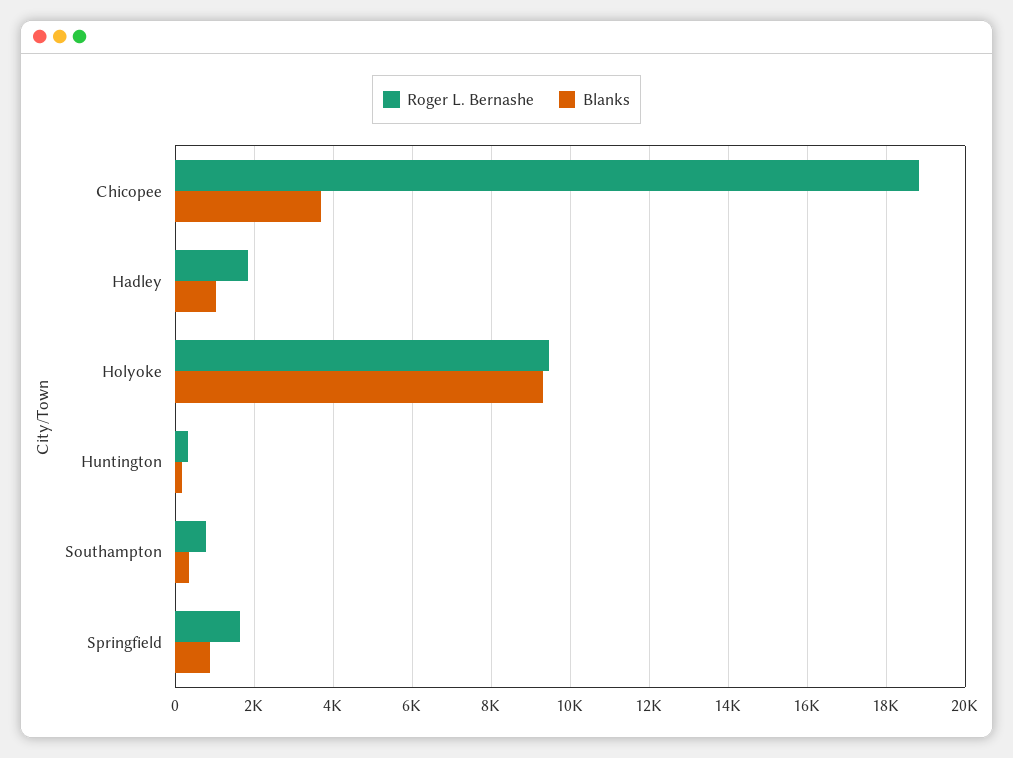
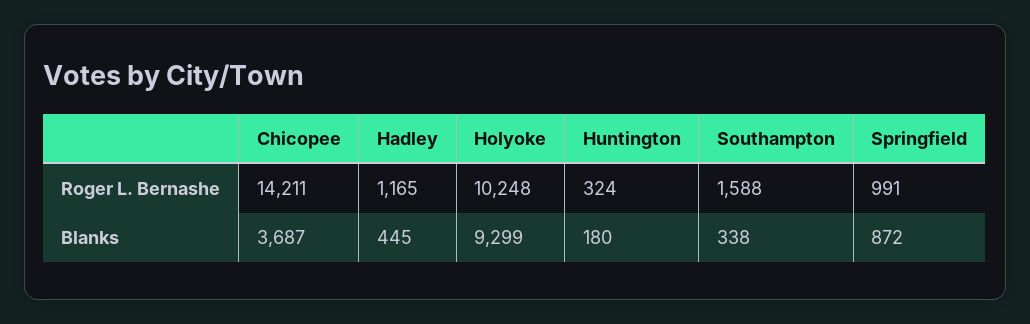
Roger L. Bernashe, Chicopee: 18800 -> 14211
Roger L. Bernashe, Hadley: 1800 -> 1165
Blanks, Hadley: 1000 -> 445
Roger L. Bernashe, Holyoke: 9400 -> 10248
Roger L. Bernashe, Southampton: 800 -> 1588
Roger L. Bernashe, Springfield: 1600 -> 991

